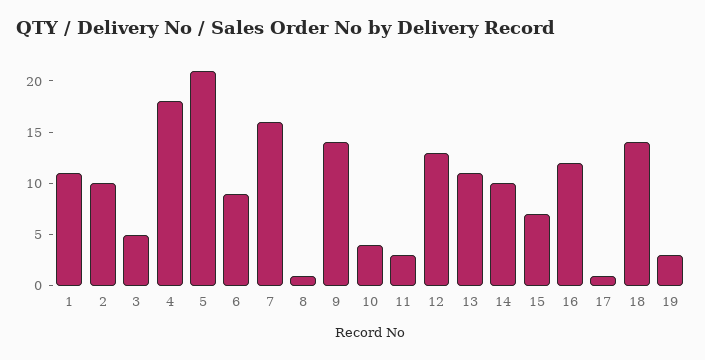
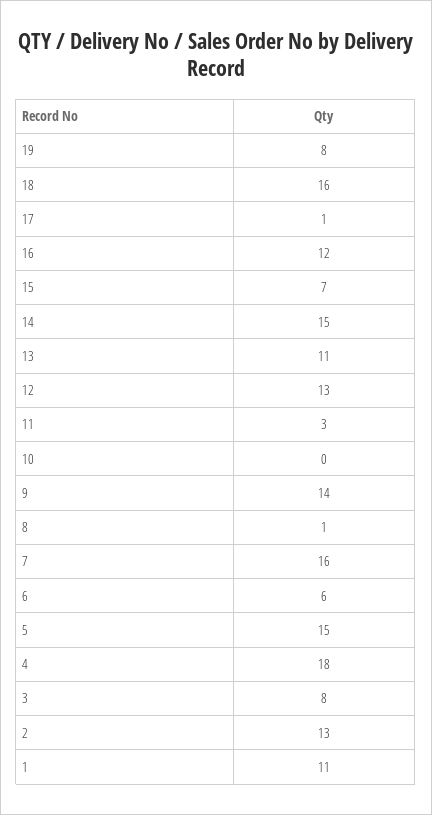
2: 10 -> 13
3: 5 -> 8
5: 21 -> 15
6: 9 -> 6
10: 4 -> 0
14: 10 -> 15
18: 14 -> 16
19: 3 -> 8

